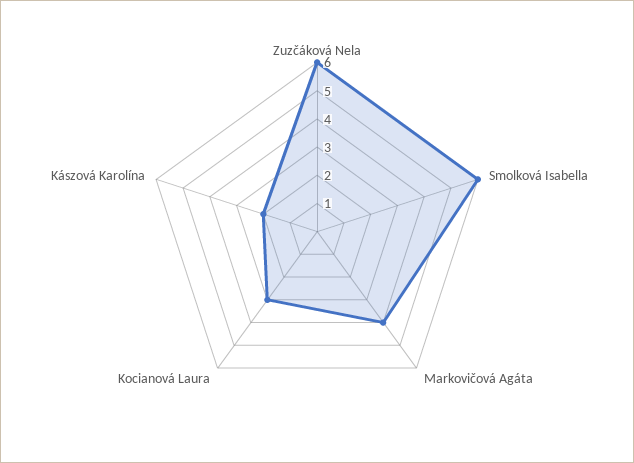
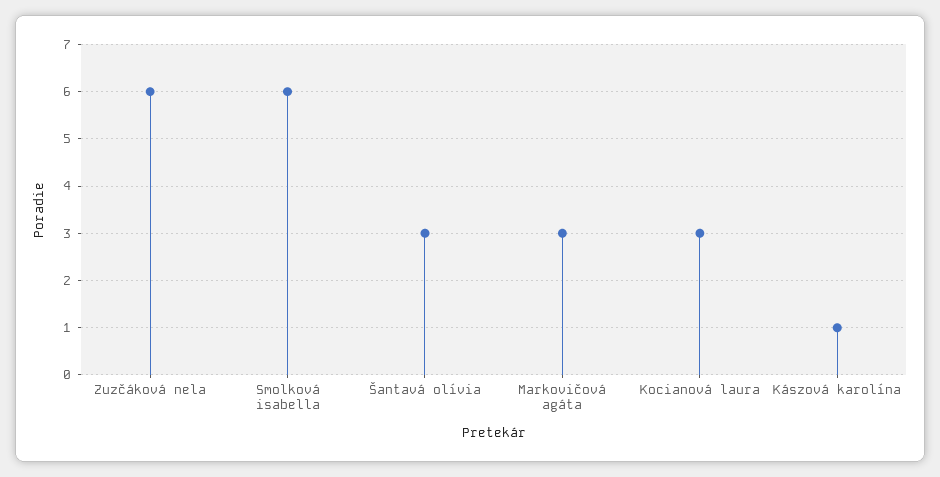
Markovičová Agáta: 4 -> 3
Kászová Karolína: 2 -> 1
Šantavá olívia: none -> 3

